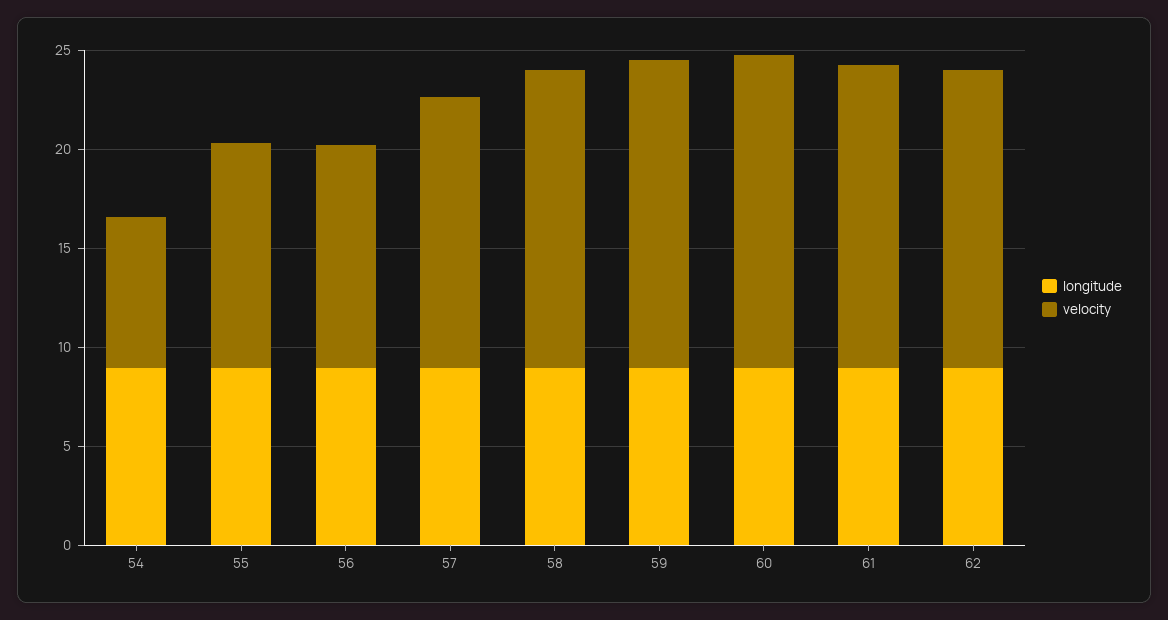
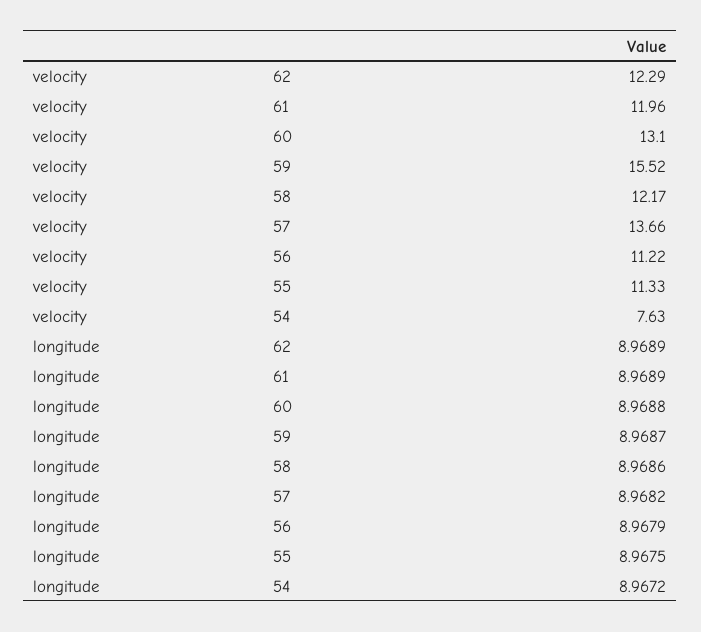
velocity, 58: 15 -> 12.17
velocity, 60: 16 -> 13.1
velocity, 61: 15 -> 11.96
velocity, 62: 15 -> 12.29

